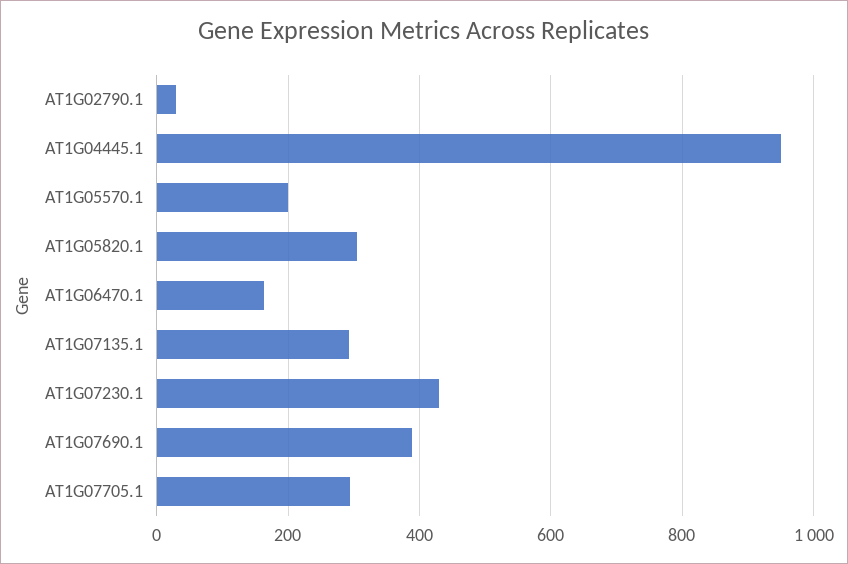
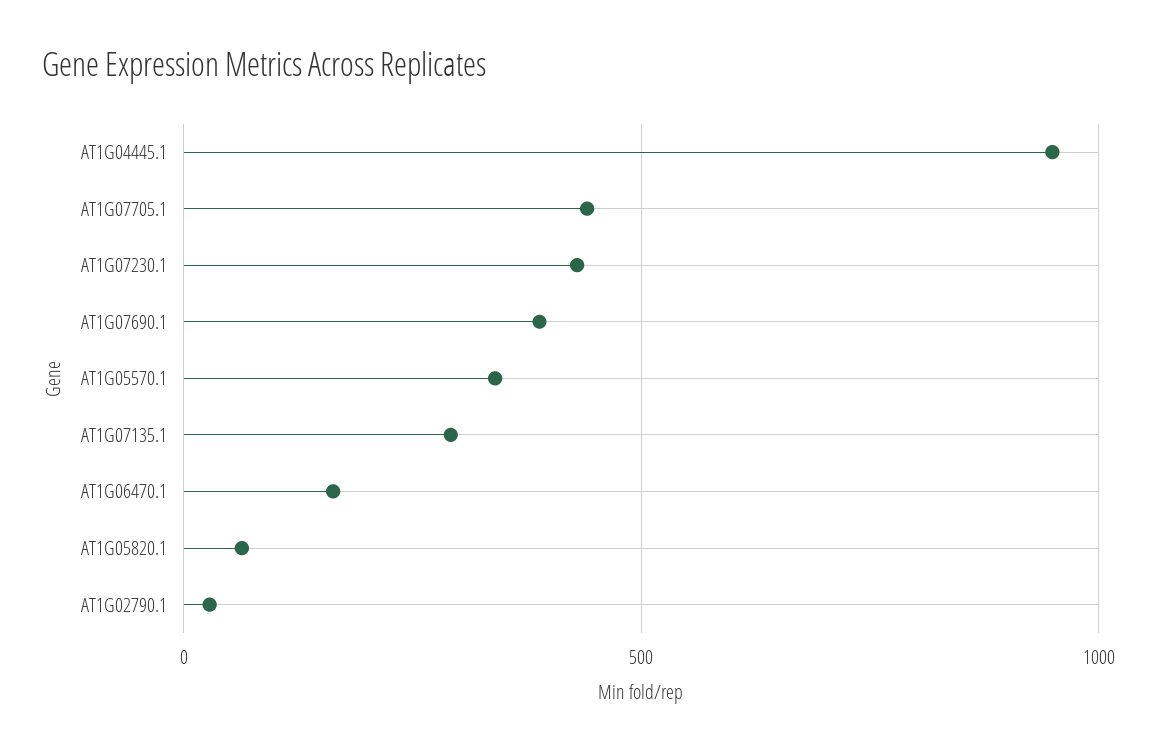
AT1G05570.1: 200 -> 350
AT1G05820.1: 300 -> 50
AT1G07705.1: 300 -> 450

